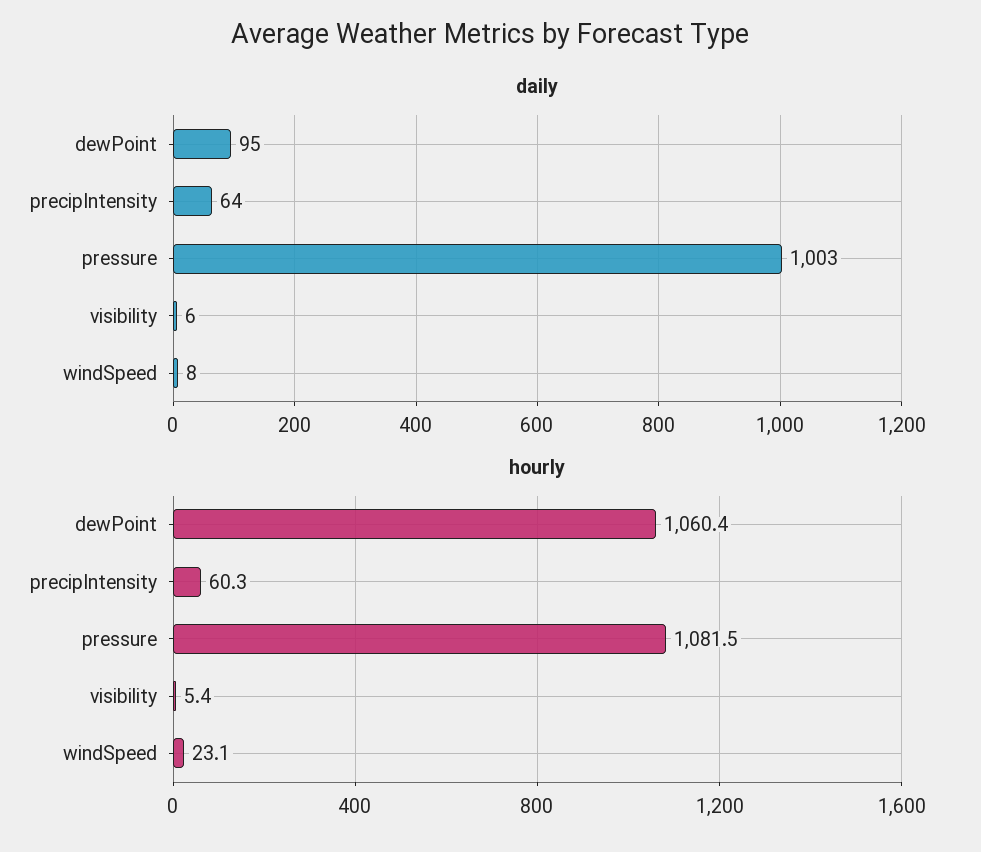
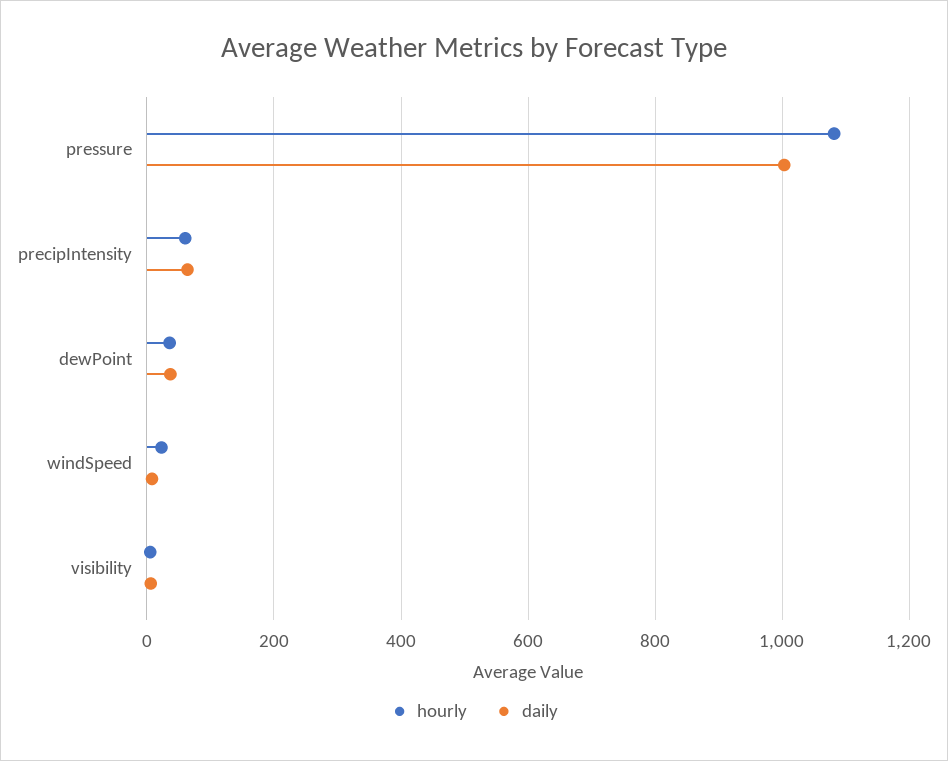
daily, dewPoint: 95 -> 40
hourly, dewPoint: 1060.4 -> 40

